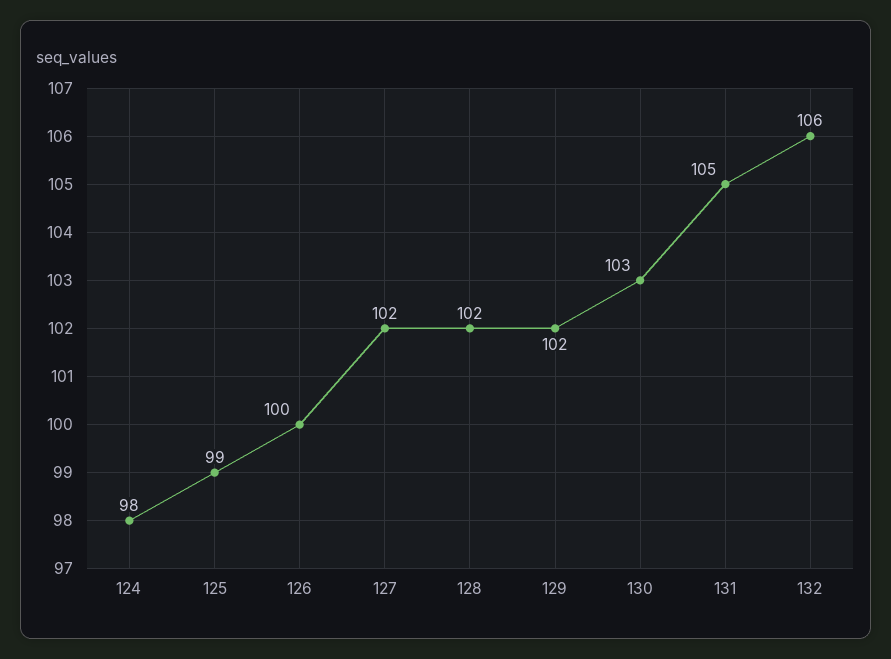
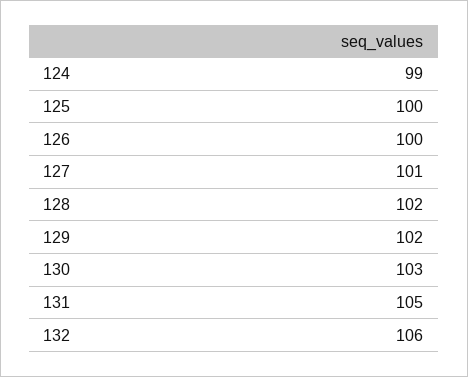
124: 98 -> 99
125: 99 -> 100
127: 102 -> 101

